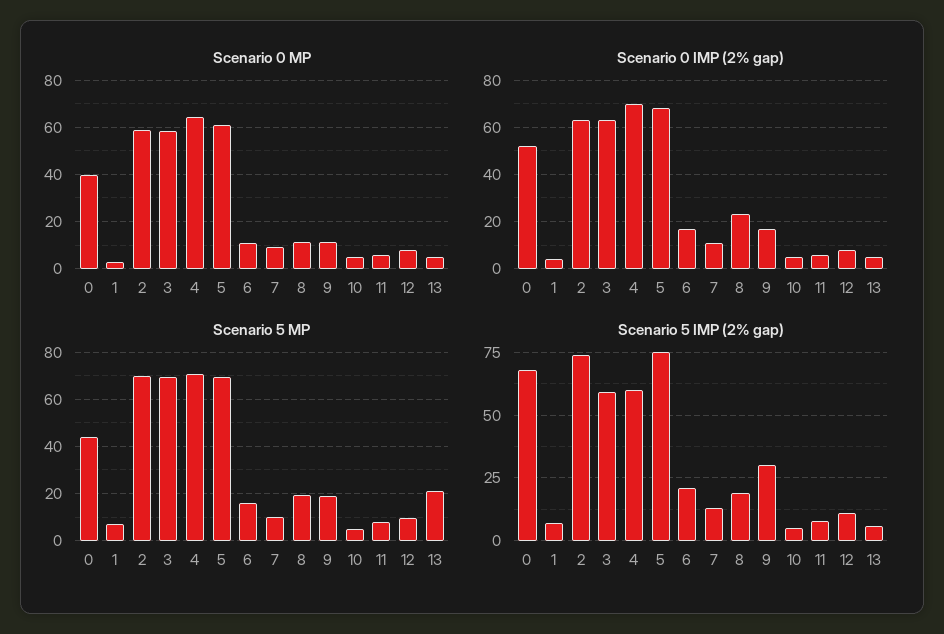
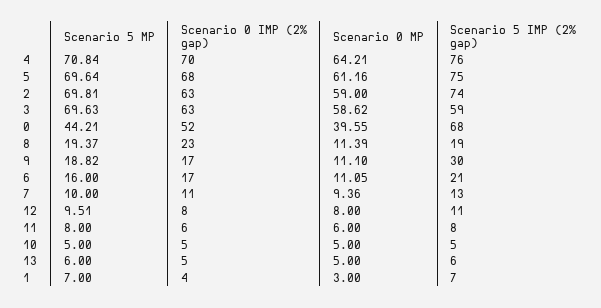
Scenario 5 MP, 13: 20 -> 6
Scenario 5 IMP (2% gap), 4: 60 -> 76

